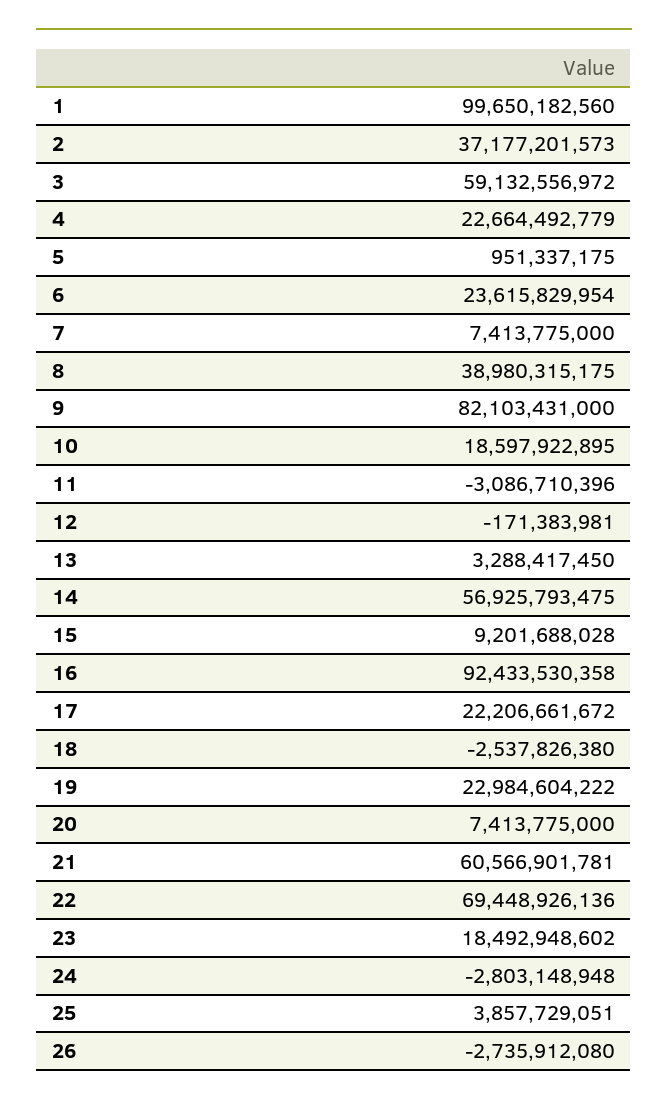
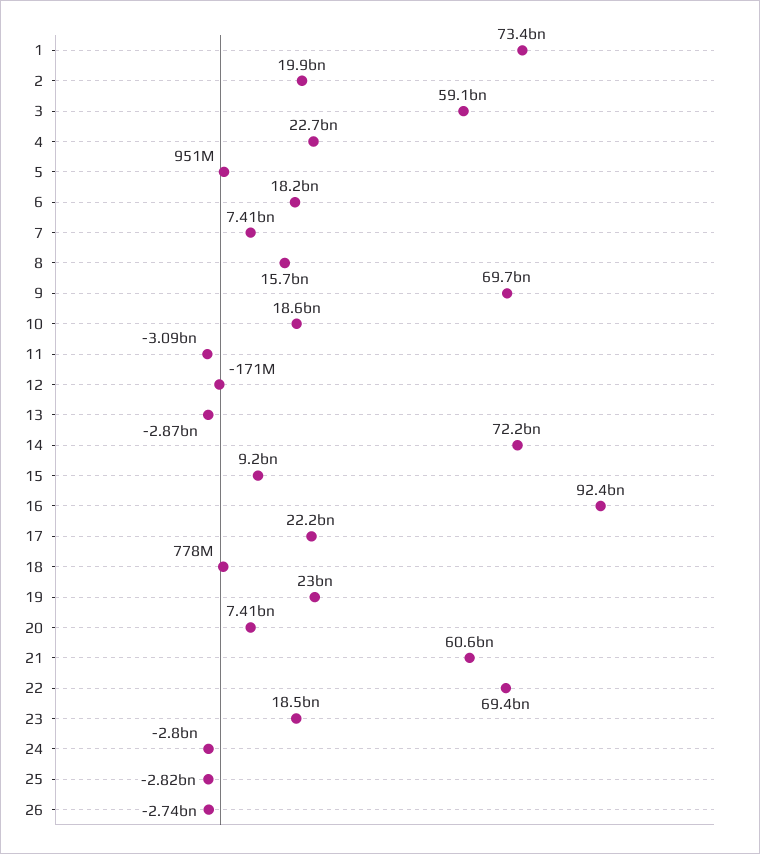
1: 99650182560 -> 73400000000
2: 37177201573 -> 19900000000
6: 23615829954 -> 18200000000
8: 38980315175 -> 15700000000
9: 82103431000 -> 69700000000
13: 3288417450 -> -2870000000
14: 56925793475 -> 72200000000
18: -2537826380 -> 778000000
25: 3857729051 -> -2820000000

